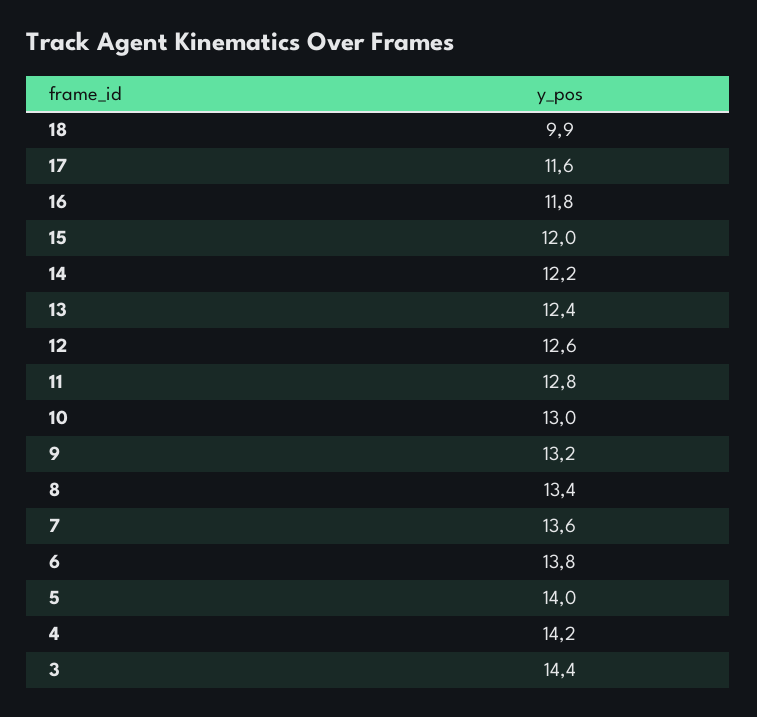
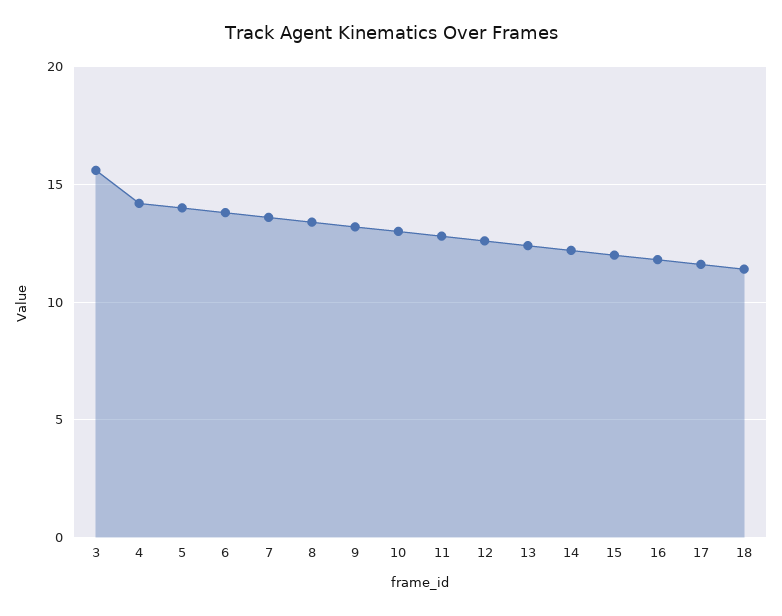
18: 9.9 -> 11.5
3: 14.4 -> 15.5

